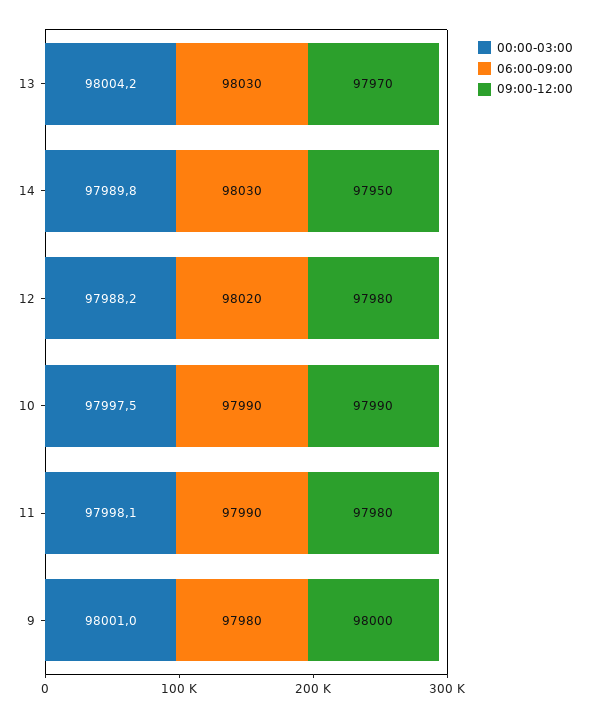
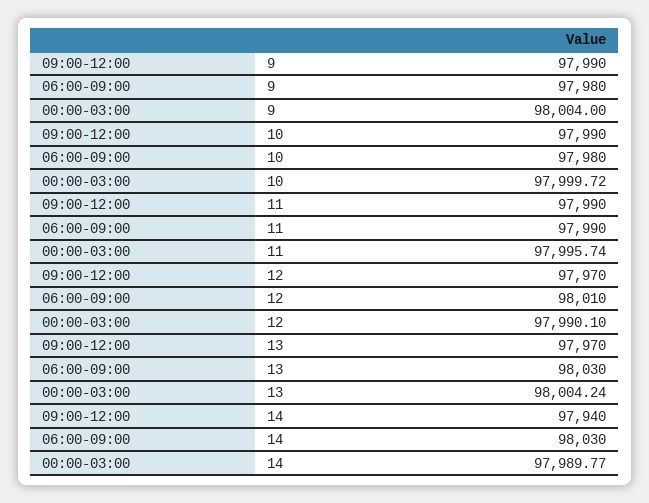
09:00-12:00, 14: 97950 -> 97940
00:00-03:00, 12: 97988.2 -> 97990.1
06:00-09:00, 12: 98020 -> 98010
09:00-12:00, 12: 97980 -> 97970
00:00-03:00, 10: 97997.5 -> 97999.72
06:00-09:00, 10: 97990 -> 97980
00:00-03:00, 11: 97998.1 -> 97995.74
09:00-12:00, 11: 97980 -> 97990
00:00-03:00, 9: 98001 -> 98004
09:00-12:00, 9: 98000 -> 97990

